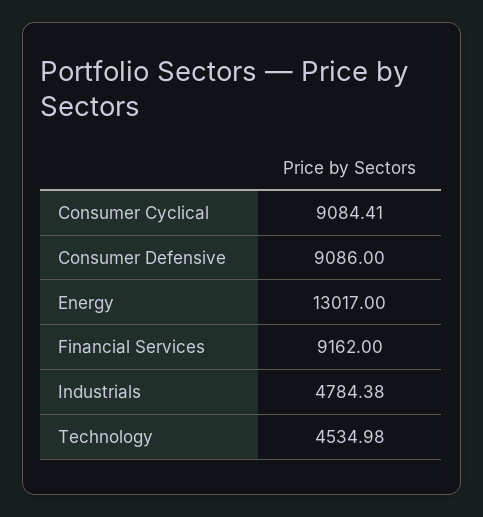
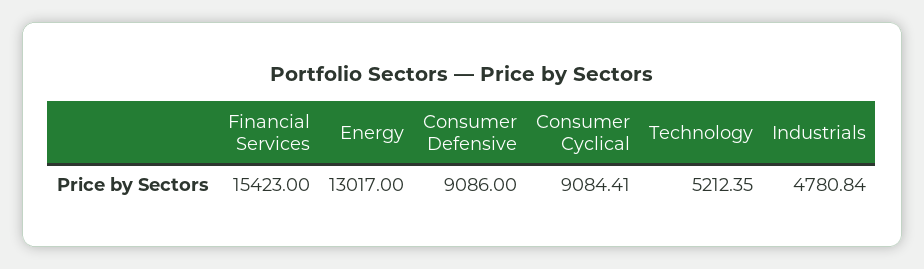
Financial Services: 9162 -> 15423
Industrials: 4784.38 -> 4780.84
Technology: 4534.98 -> 5212.35

